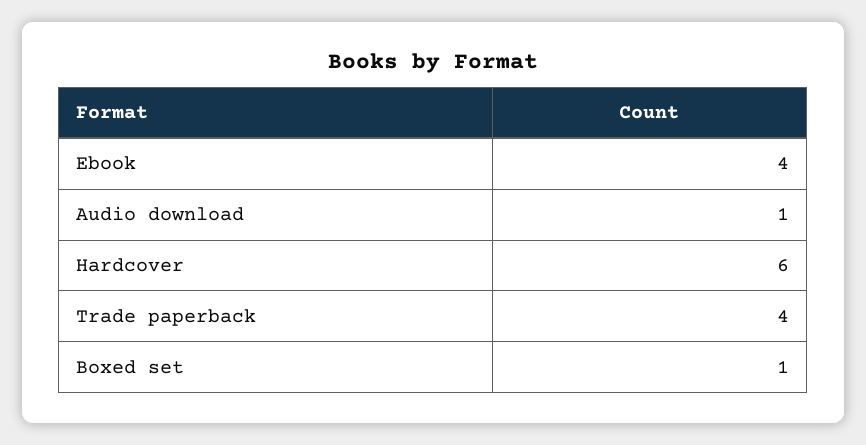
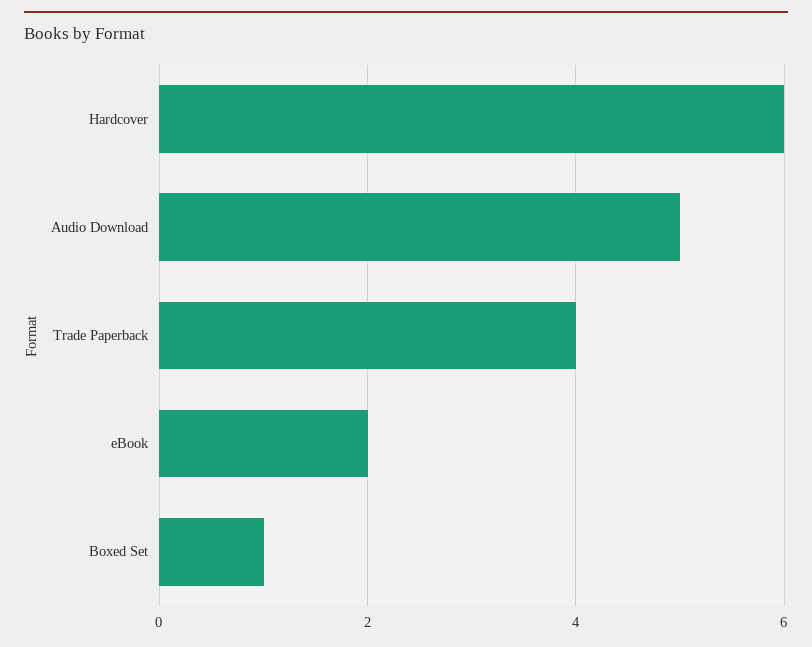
Ebook: 4 -> 2
Audio download: 1 -> 5

